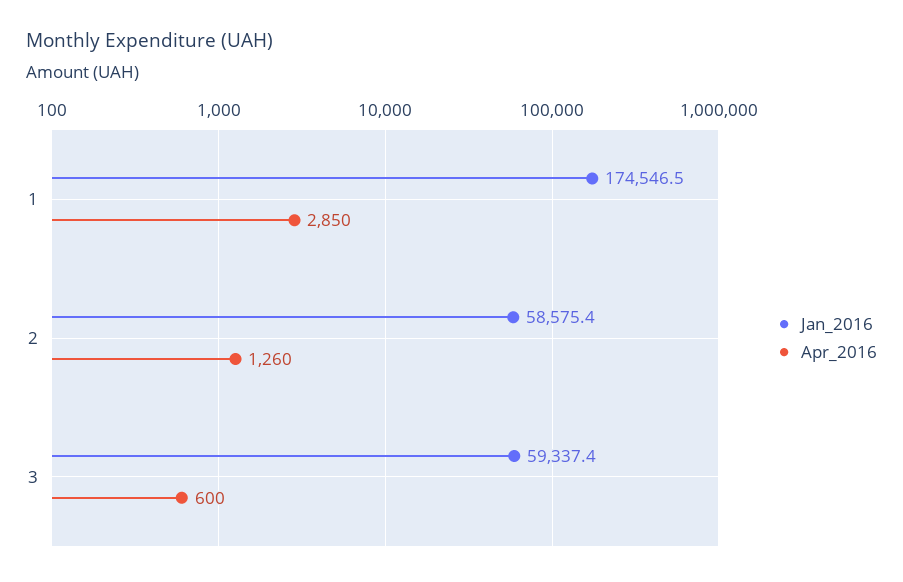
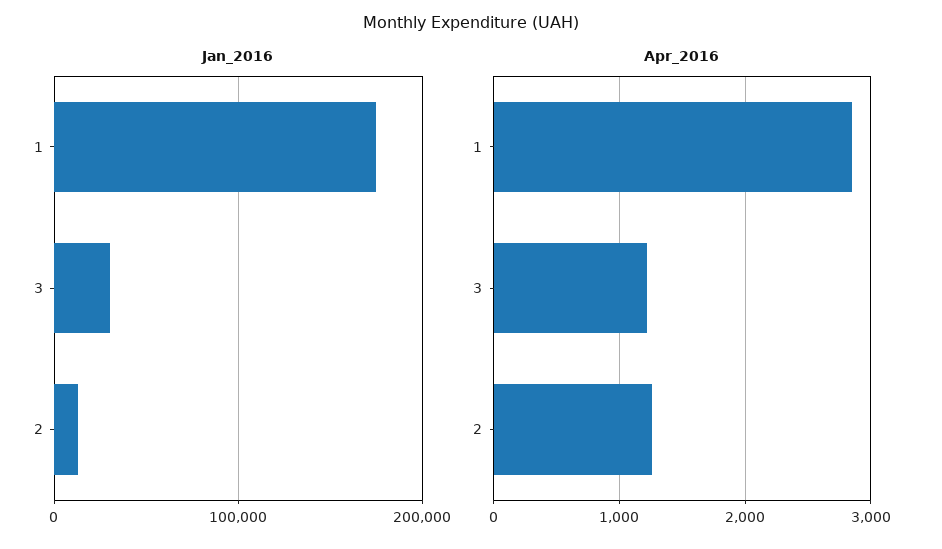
Jan_2016, 2: 58575.4 -> 10000
Jan_2016, 3: 59337.4 -> 30000
Apr_2016, 3: 600 -> 1200

